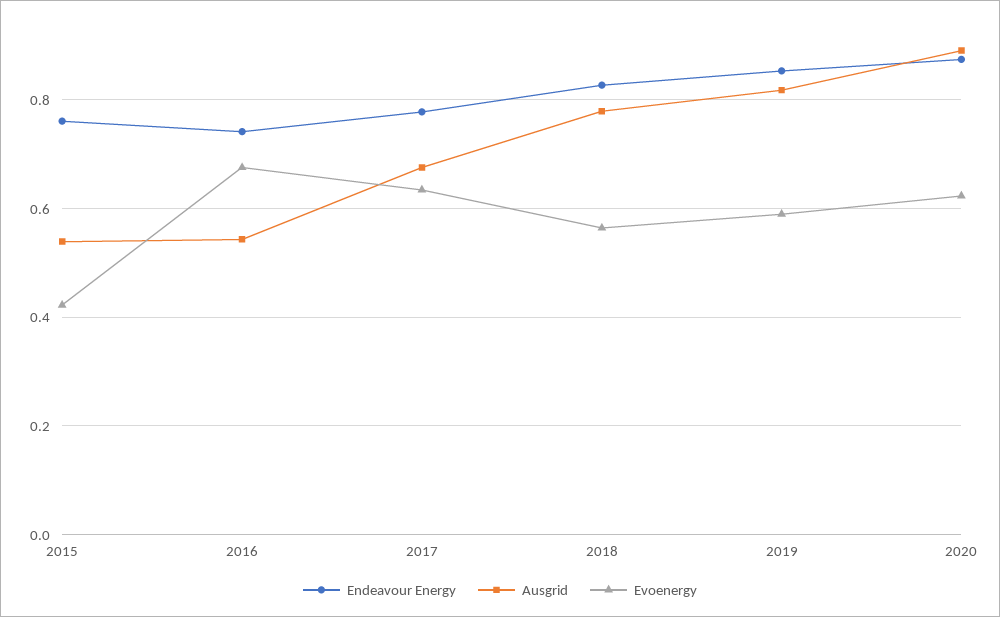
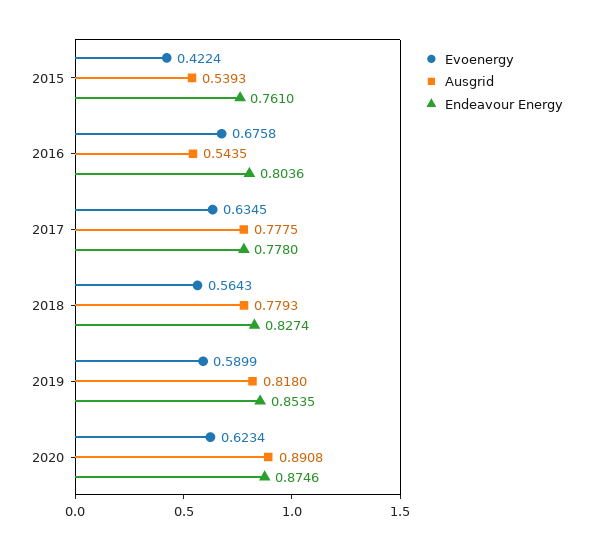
Endeavour Energy, 2016: 0.74 -> 0.8036
Ausgrid, 2017: 0.68 -> 0.7775

